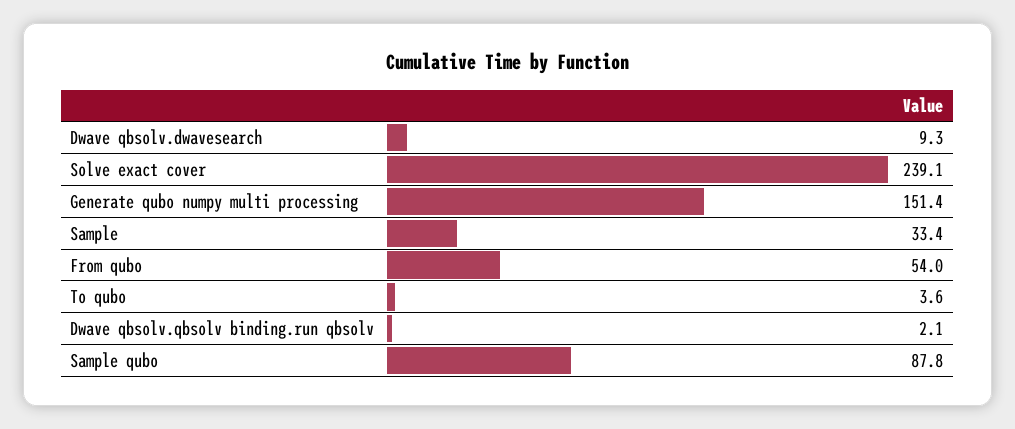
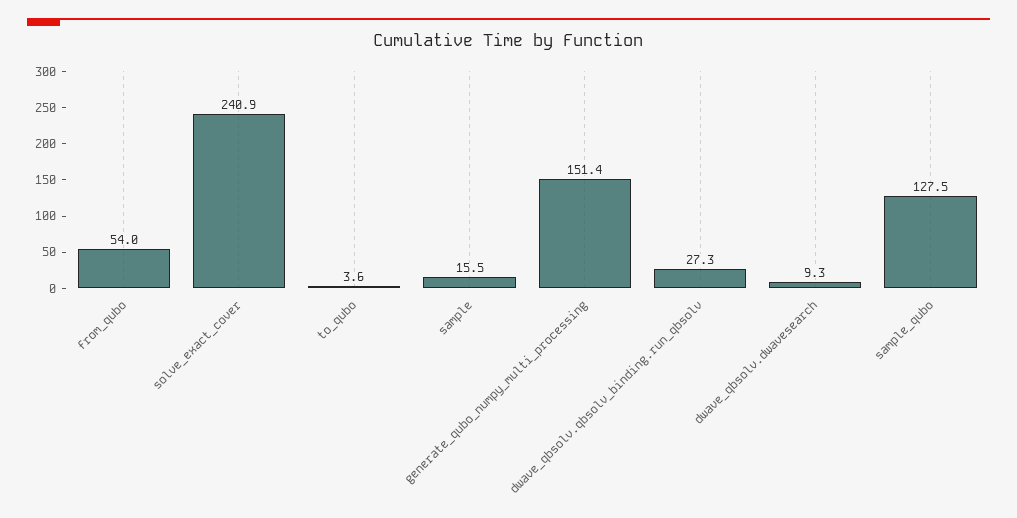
Solve exact cover: 239.1 -> 240.9
Sample: 33.4 -> 15.5
Dwave qbsolv.qbsolv binding.run qbsolv: 2.1 -> 27.3
Sample qubo: 87.8 -> 127.5

